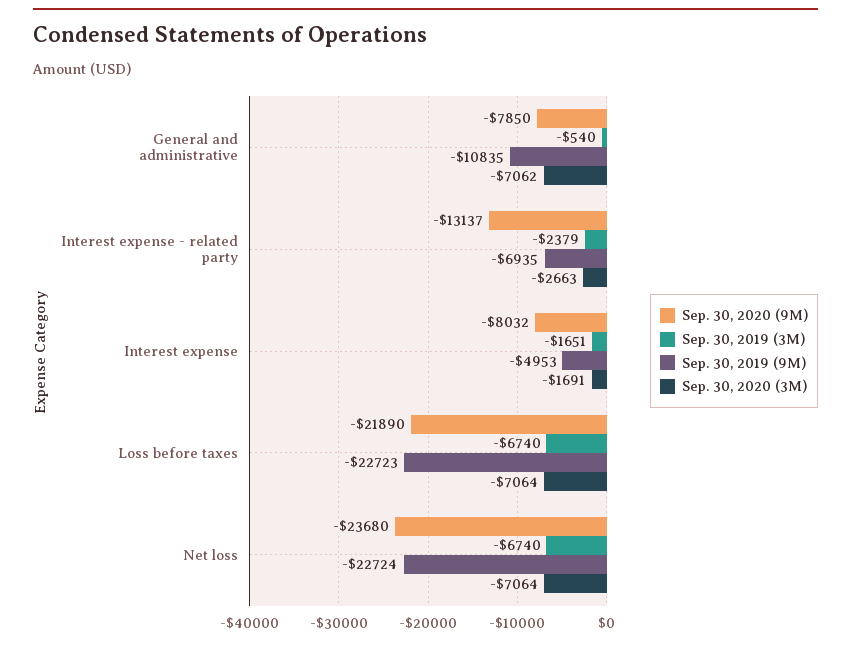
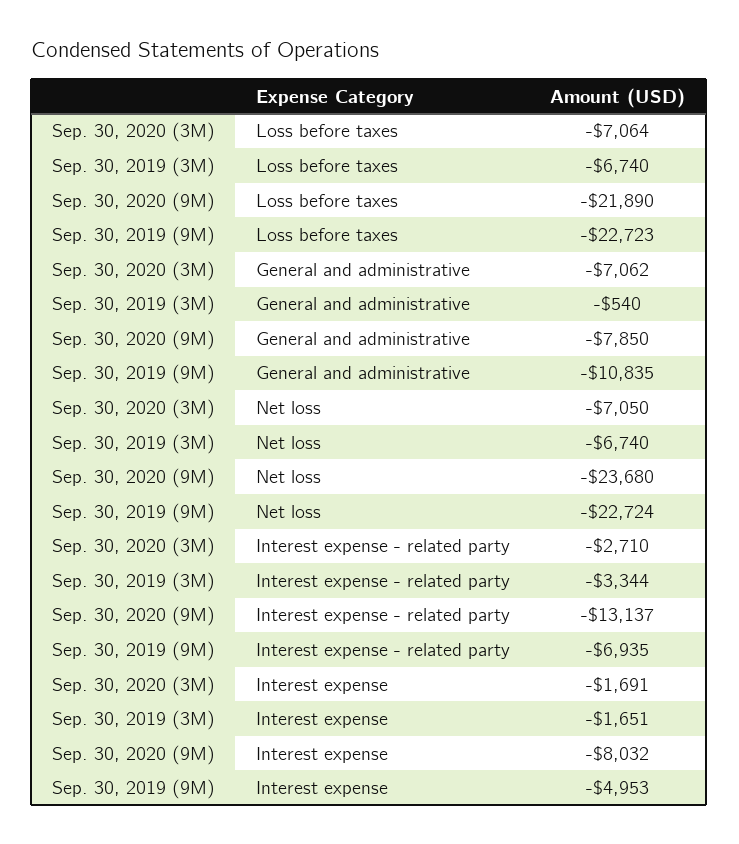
Sep. 30, 2019 (3M), Interest expense - related party: -2379 -> -3344
Sep. 30, 2020 (3M), Interest expense - related party: -2663 -> -2710
Sep. 30, 2020 (3M), Net loss: -7064 -> -7050

